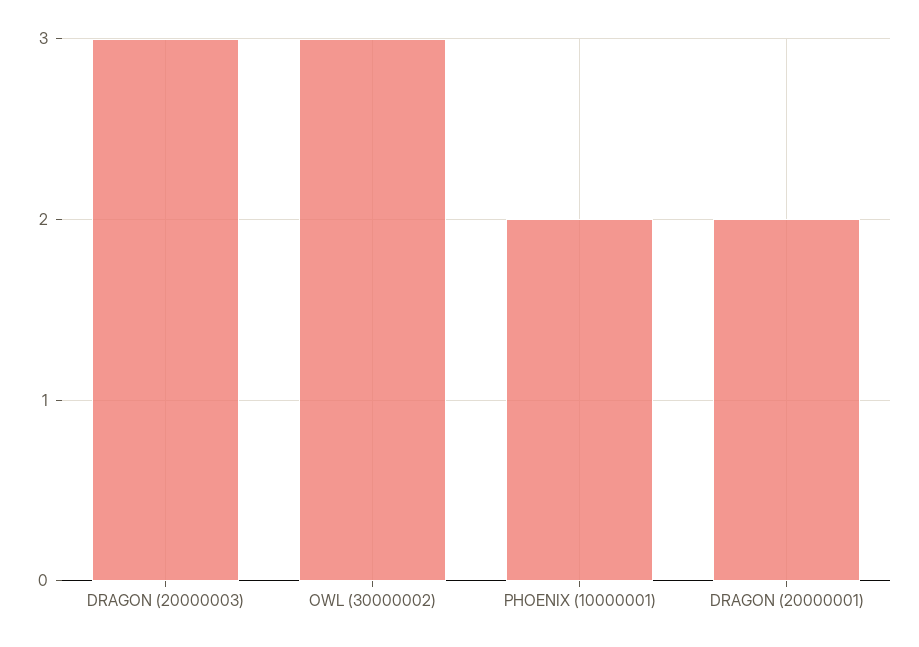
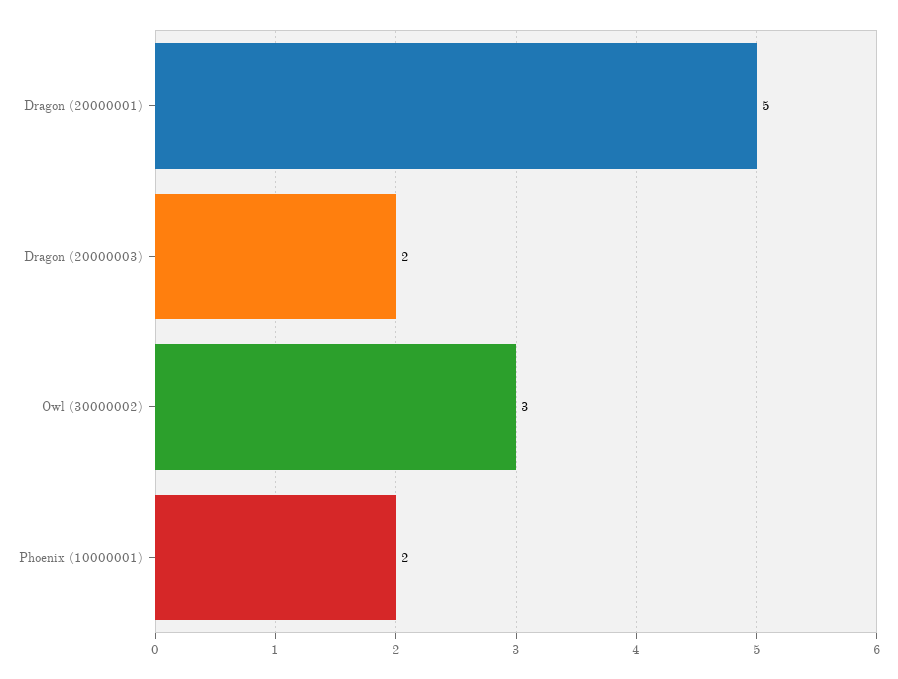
DRAGON (20000003): 3 -> 2
DRAGON (20000001): 2 -> 5

